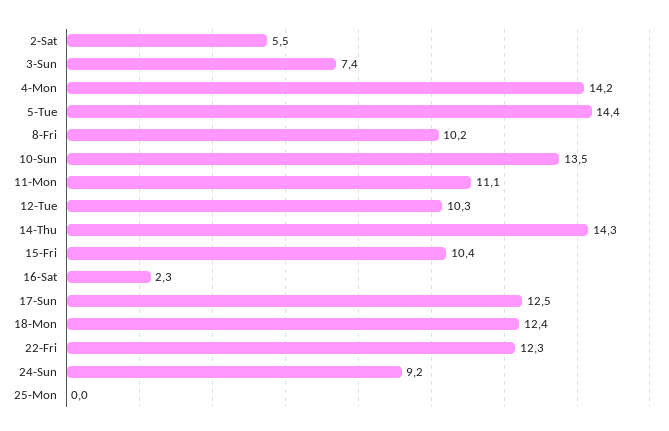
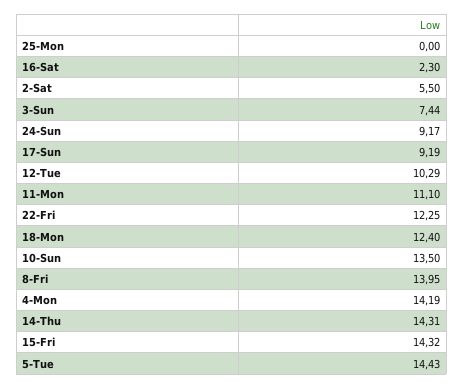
8-Fri: 10.2 -> 13.95
15-Fri: 10.4 -> 14.32
17-Sun: 12.5 -> 9.19

